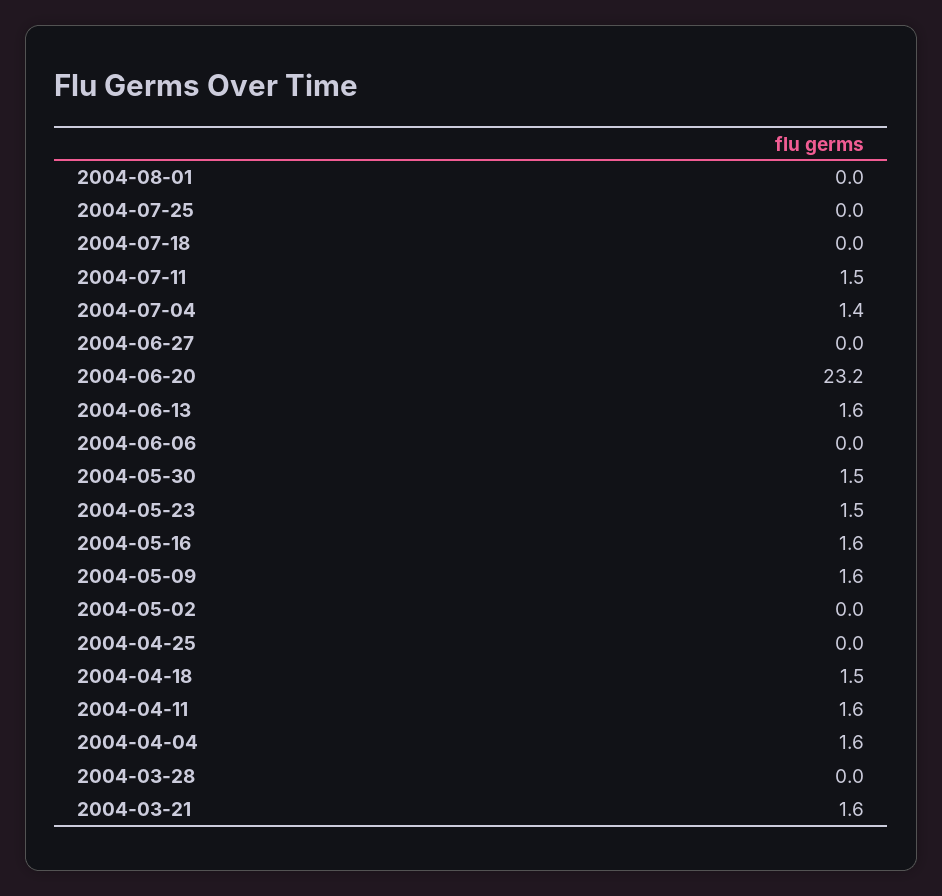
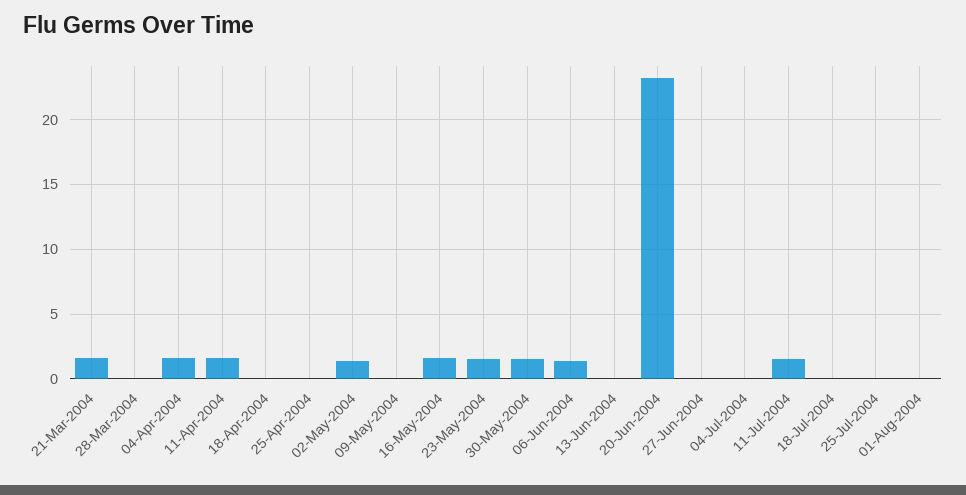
2004-07-04: 1.4 -> 0
2004-06-13: 1.6 -> 0
2004-06-06: 0 -> 1.5
2004-05-09: 1.6 -> 0
2004-05-02: 0 -> 1.5
2004-04-18: 1.5 -> 0

